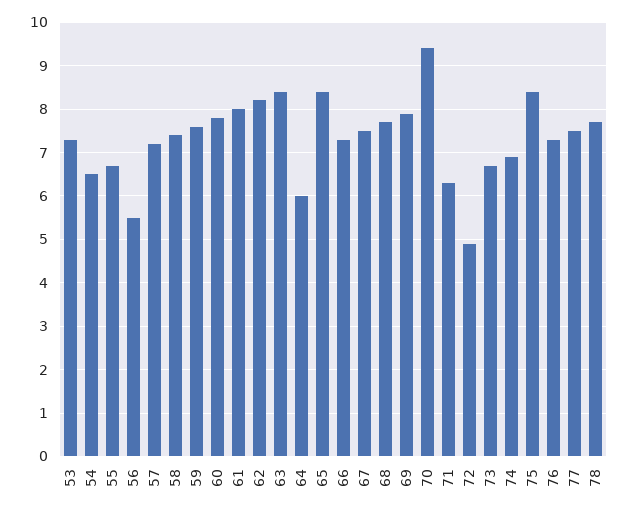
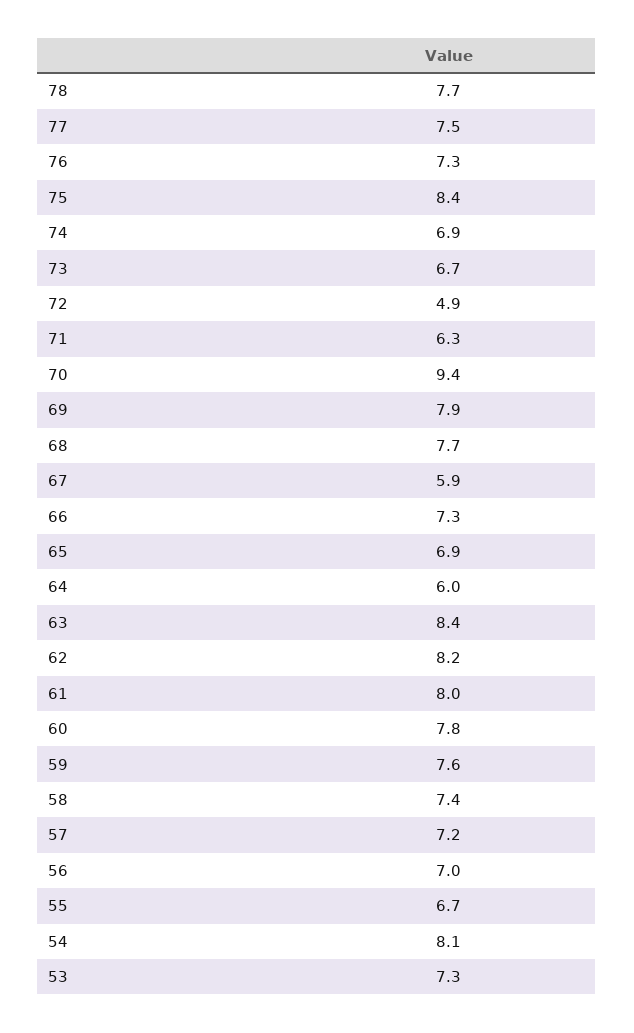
54: 6.5 -> 8.1
56: 5.5 -> 7
65: 8.5 -> 6.9
67: 7.5 -> 5.9

